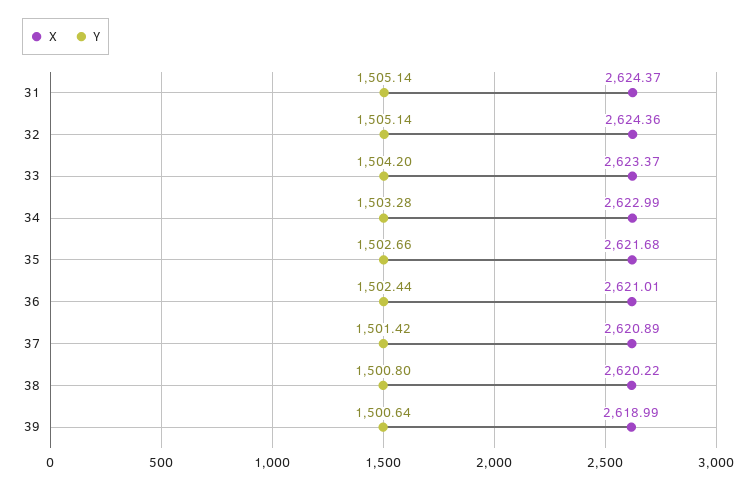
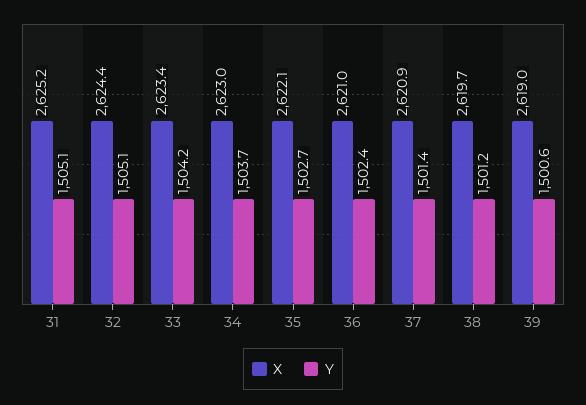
X, 31: 2624.37 -> 2625.2
Y, 34: 1503.28 -> 1503.7
X, 35: 2621.68 -> 2622.1
X, 38: 2620.22 -> 2619.7
Y, 38: 1500.8 -> 1501.2

